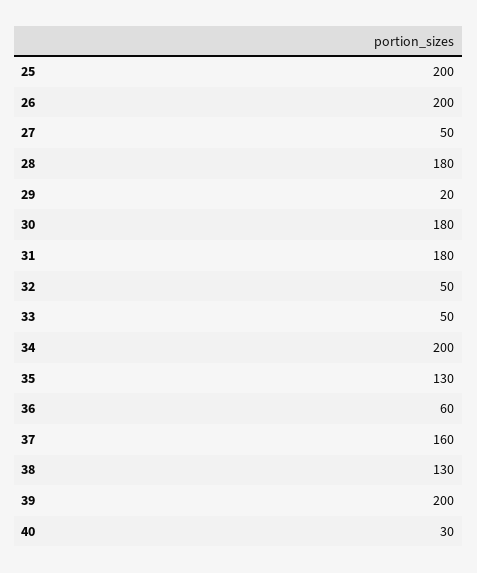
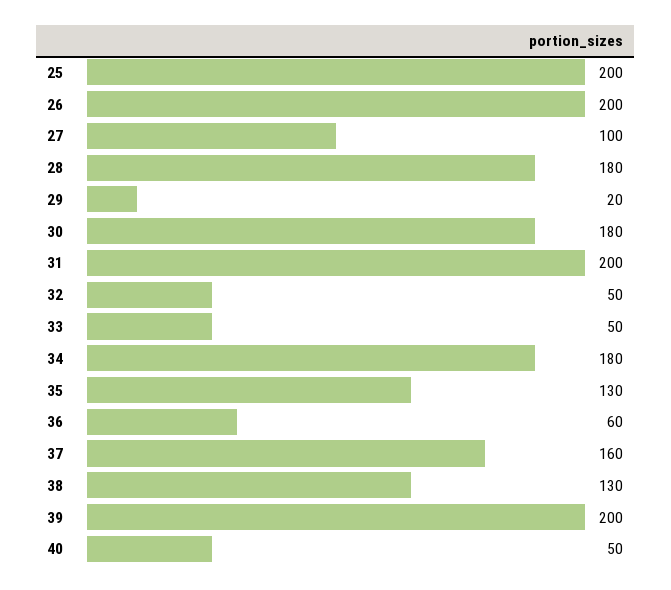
27: 50 -> 100
31: 180 -> 200
34: 200 -> 180
40: 30 -> 50

